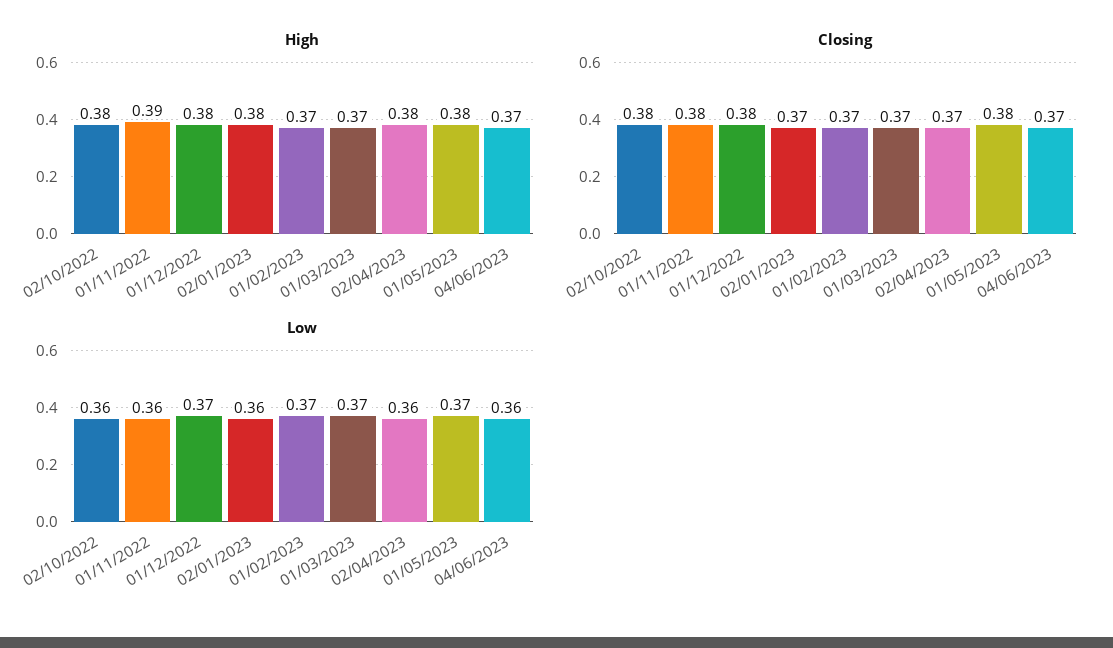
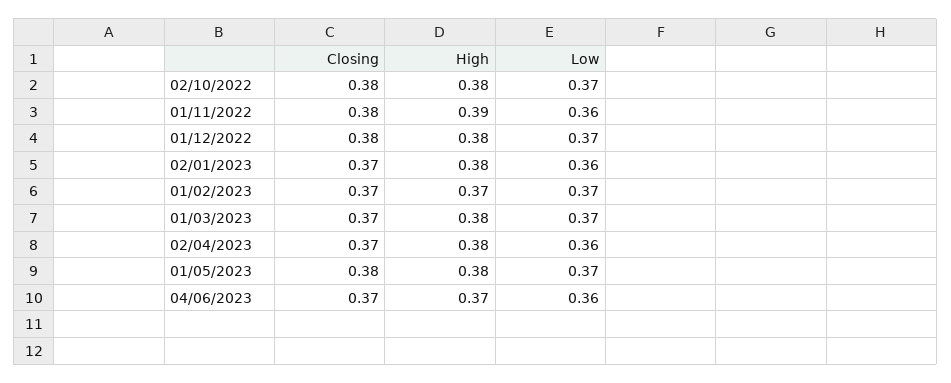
High, 01/03/2023: 0.37 -> 0.38
Low, 02/10/2022: 0.36 -> 0.37

